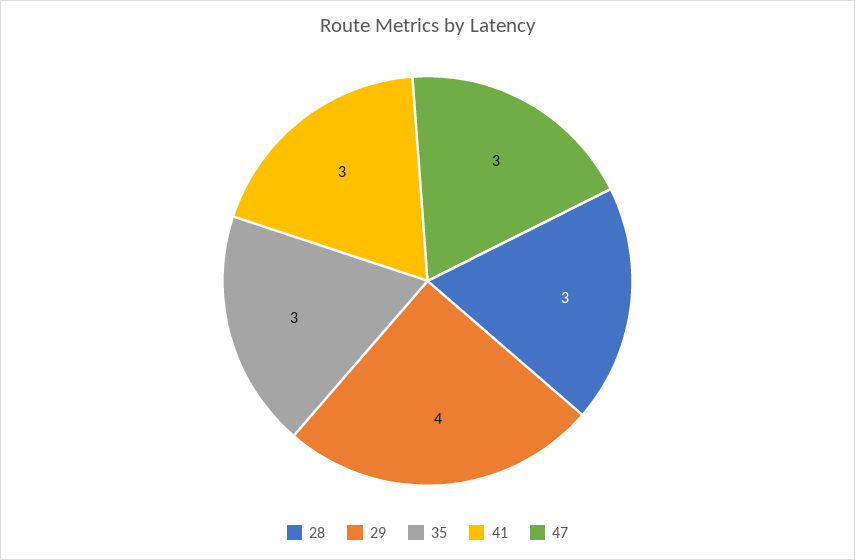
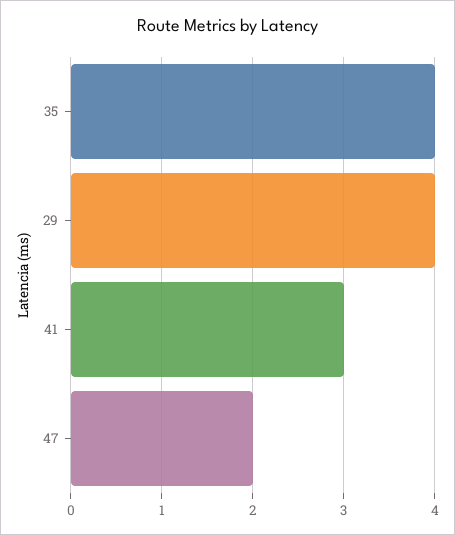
28: 3 -> none
35: 3 -> 4
47: 3 -> 2

